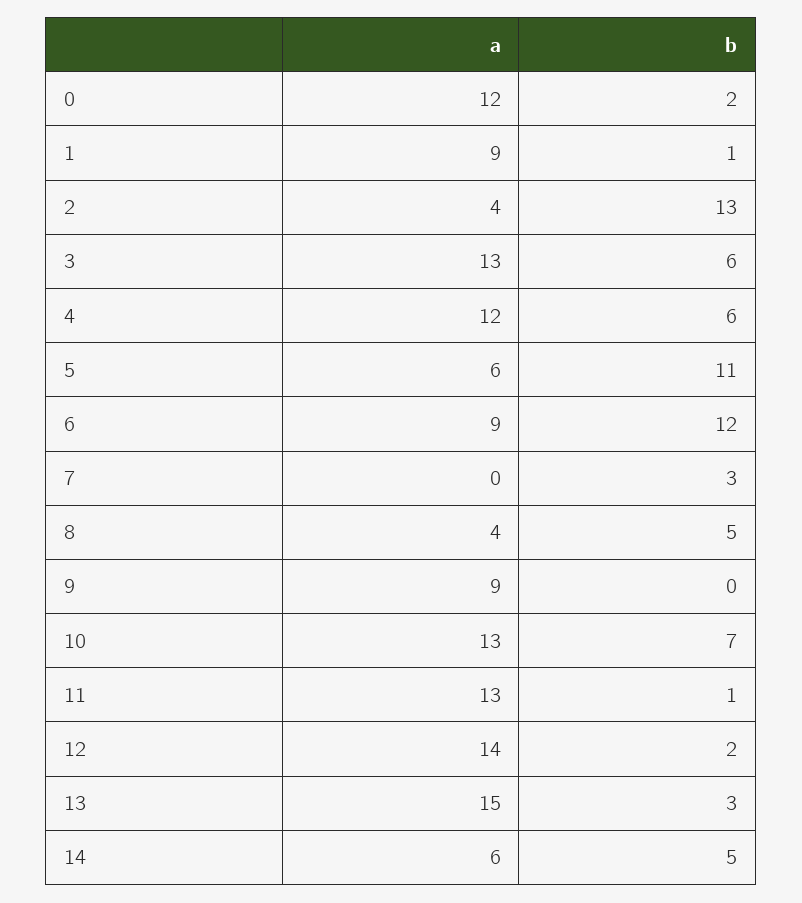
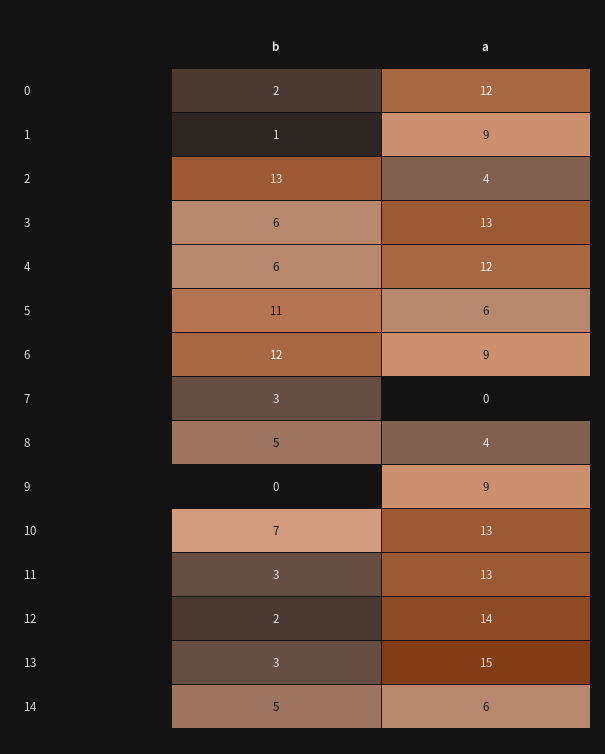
b, 11: 1 -> 3

